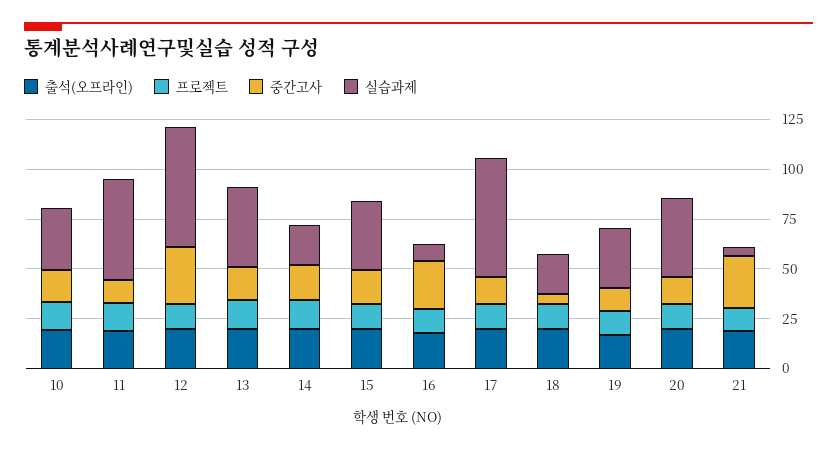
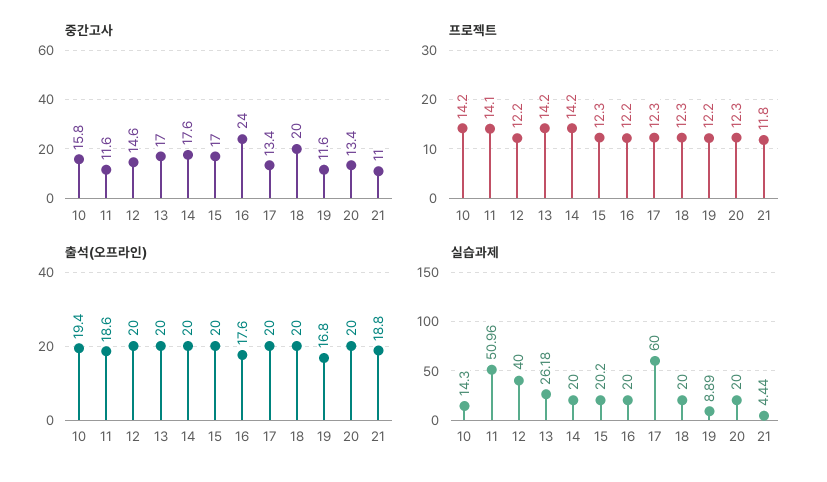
실습과제, 10: 30 -> 14.3
중간고사, 12: 30 -> 14.6
실습과제, 12: 60 -> 40
실습과제, 13: 40 -> 26.18
실습과제, 15: 35 -> 20.2
실습과제, 16: 10 -> 20
중간고사, 18: 5 -> 20
실습과제, 19: 30 -> 8.89
실습과제, 20: 40 -> 20
중간고사, 21: 25 -> 11

